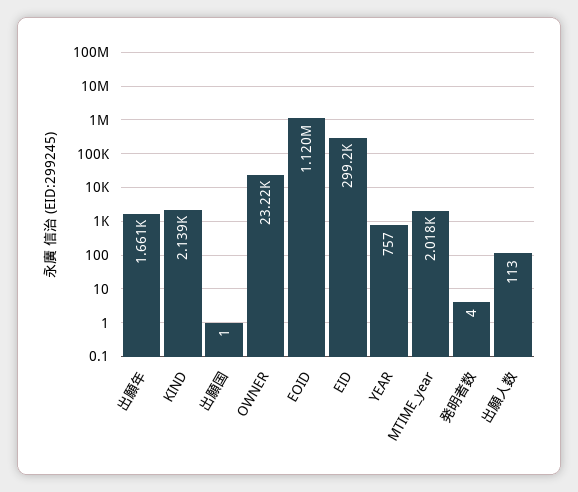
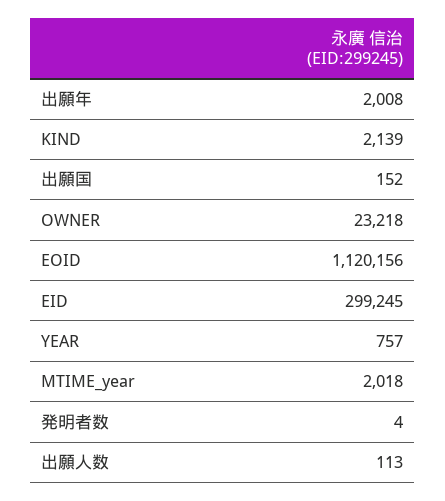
出願年: 1661 -> 2008
出願国: 1 -> 152

